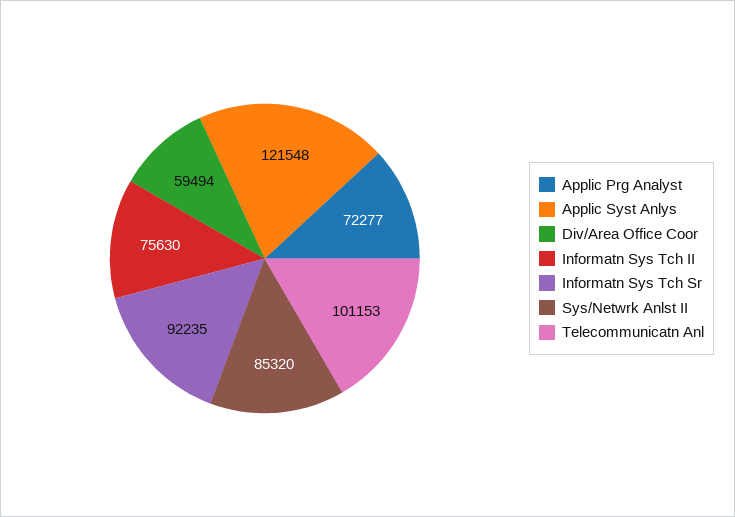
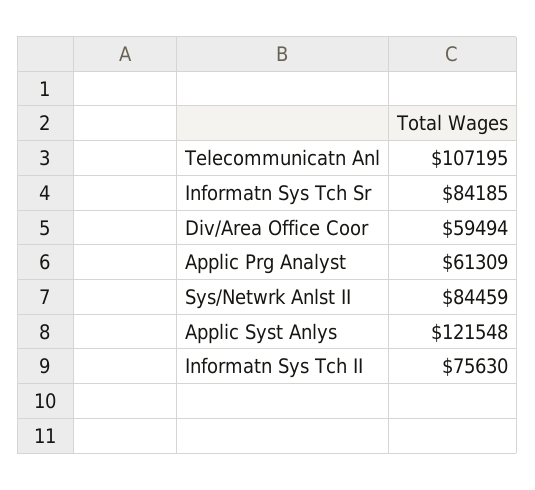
Applic Prg Analyst: 72277 -> 61309
Informatn Sys Tch Sr: 92235 -> 84185
Sys/Netwrk Anlst II: 85320 -> 84459
Telecommunicatn Anl: 101153 -> 107195

